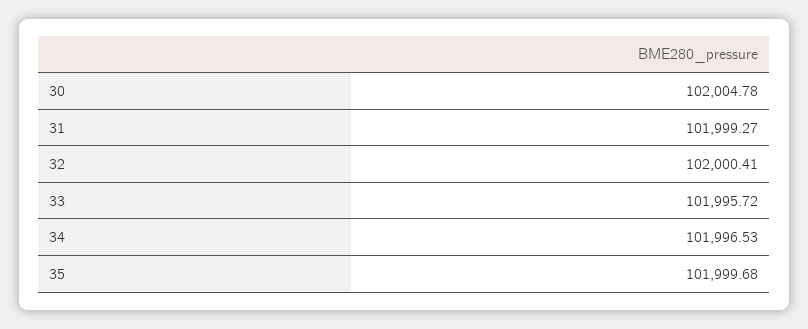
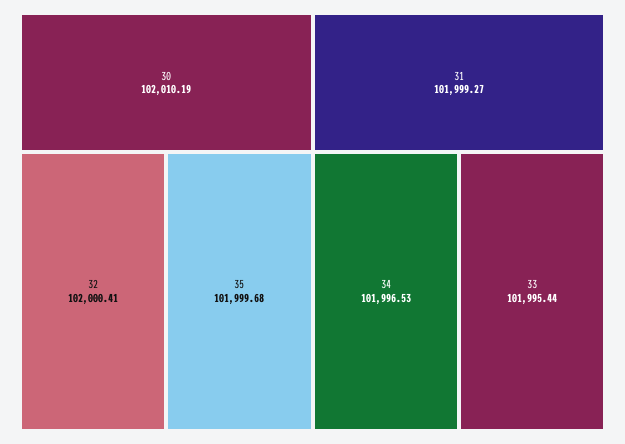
30: 102004.78 -> 102010.19
33: 101995.72 -> 101995.44

